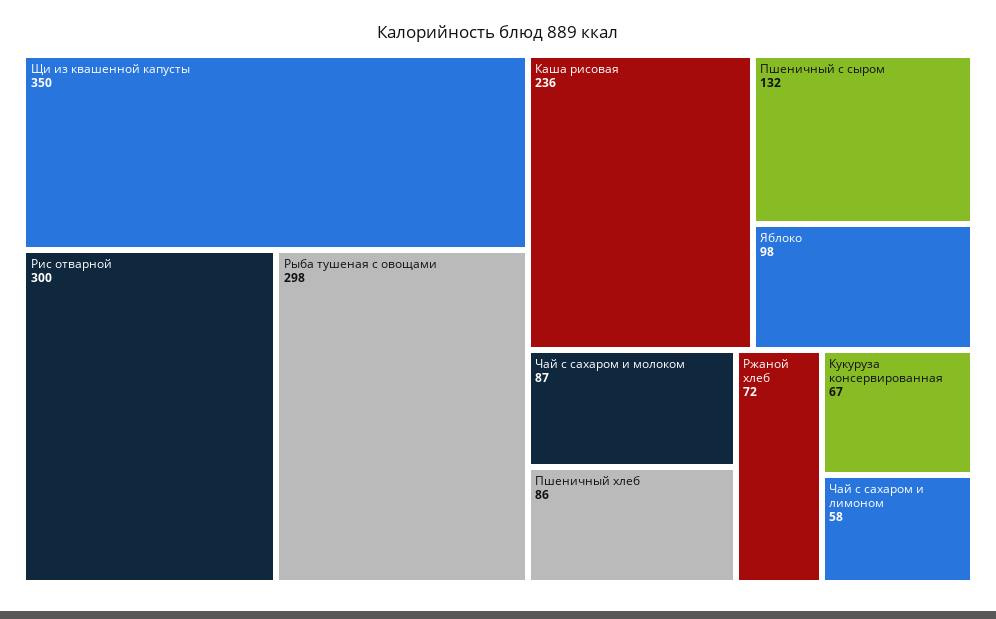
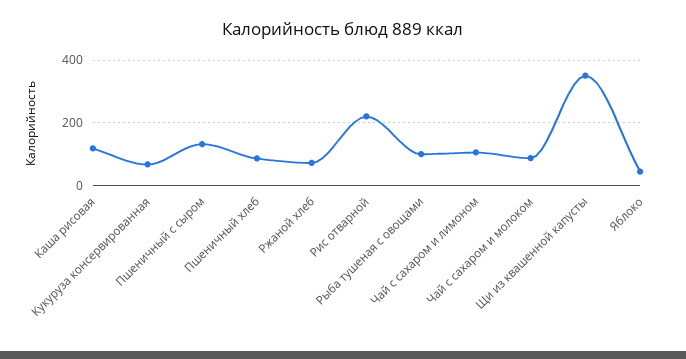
Рис отварной: 300 -> 220
Рыба тушеная с овощами: 298 -> 100
Каша рисовая: 236 -> 120
Яблоко: 98 -> 40
Чай с сахаром и лимоном: 58 -> 100

